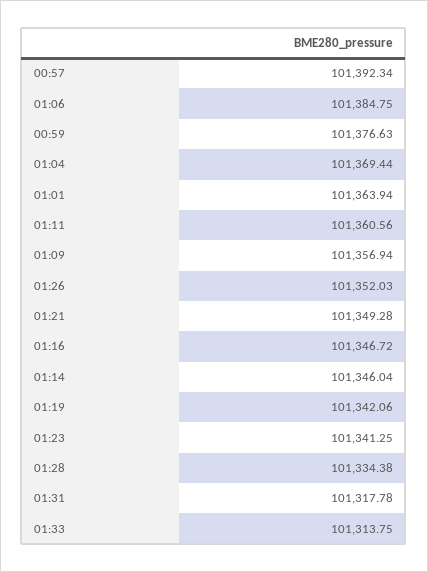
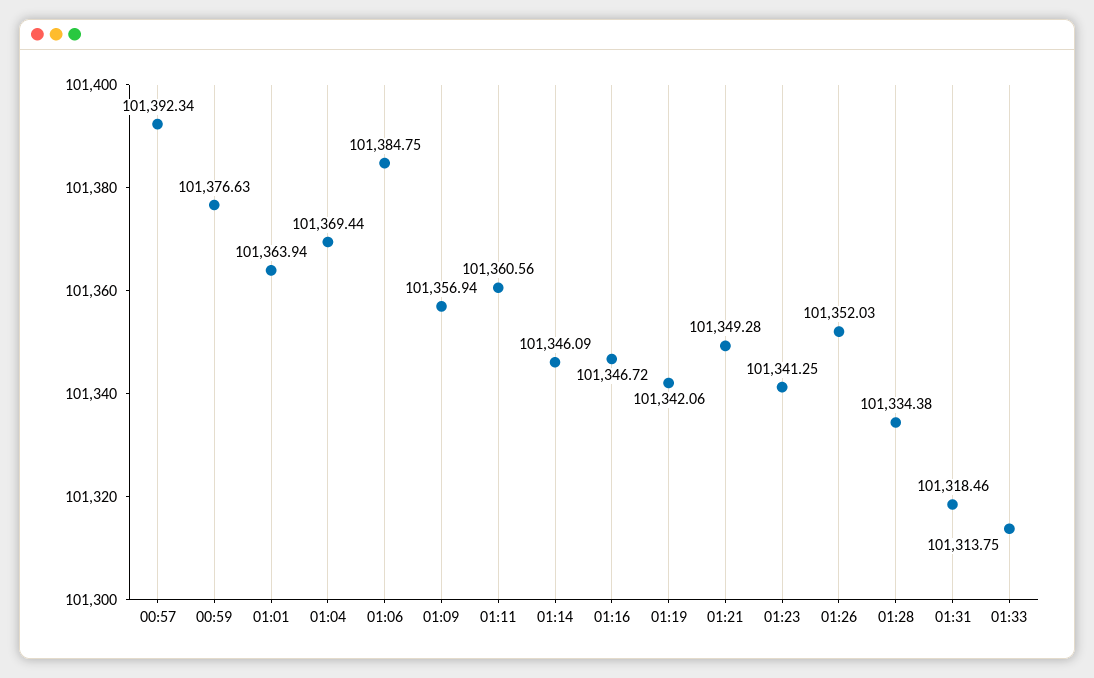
01:14: 101346.04 -> 101346.09
01:31: 101317.78 -> 101318.46

